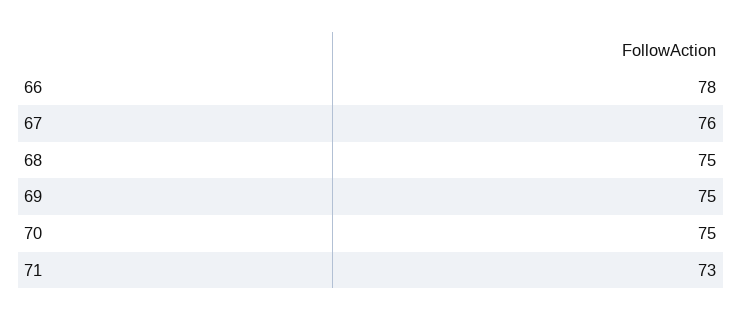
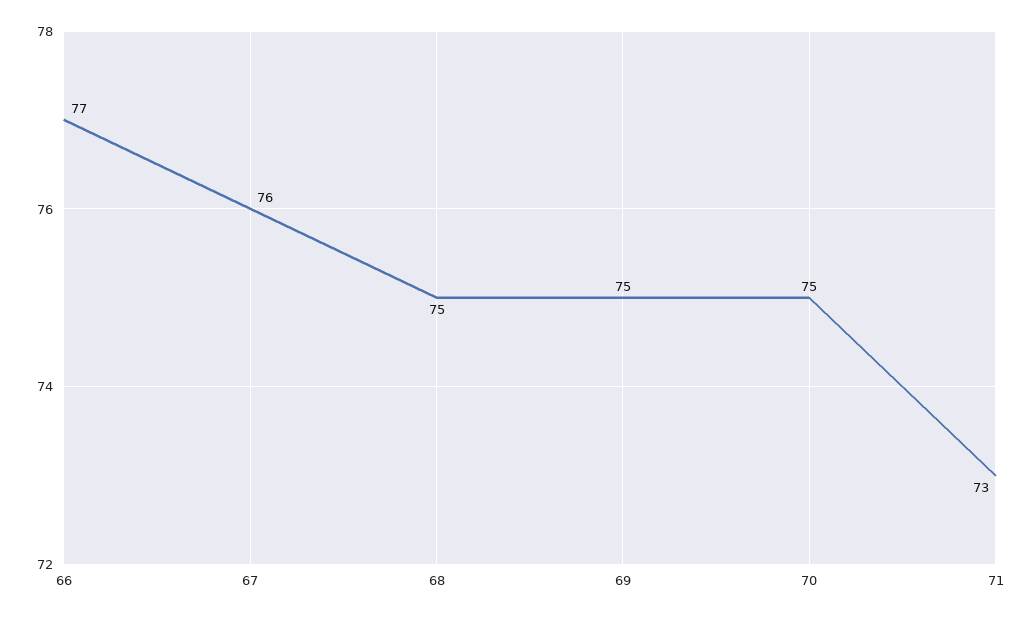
66: 78 -> 77

